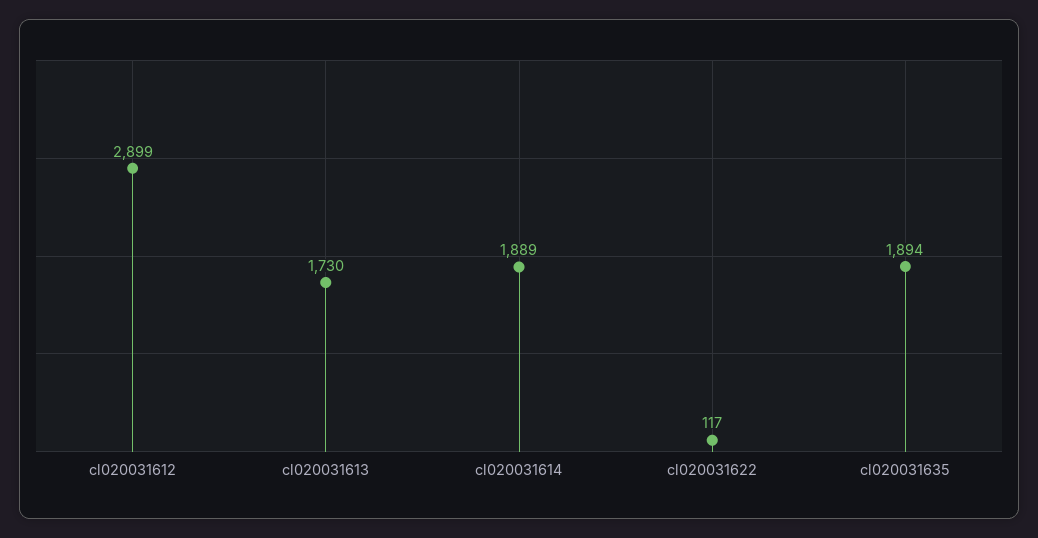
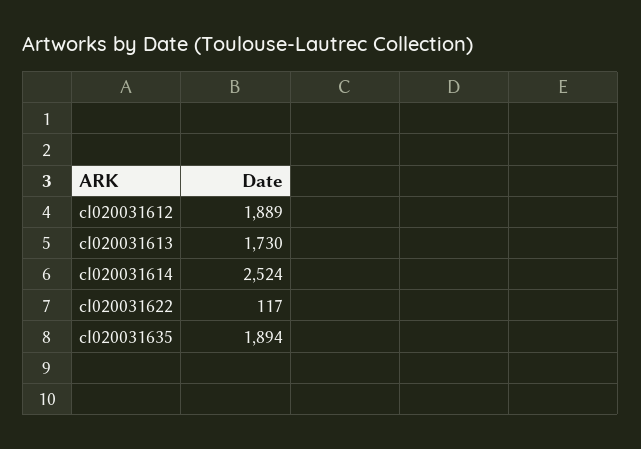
cl020031612: 2899 -> 1889
cl020031614: 1889 -> 2524

